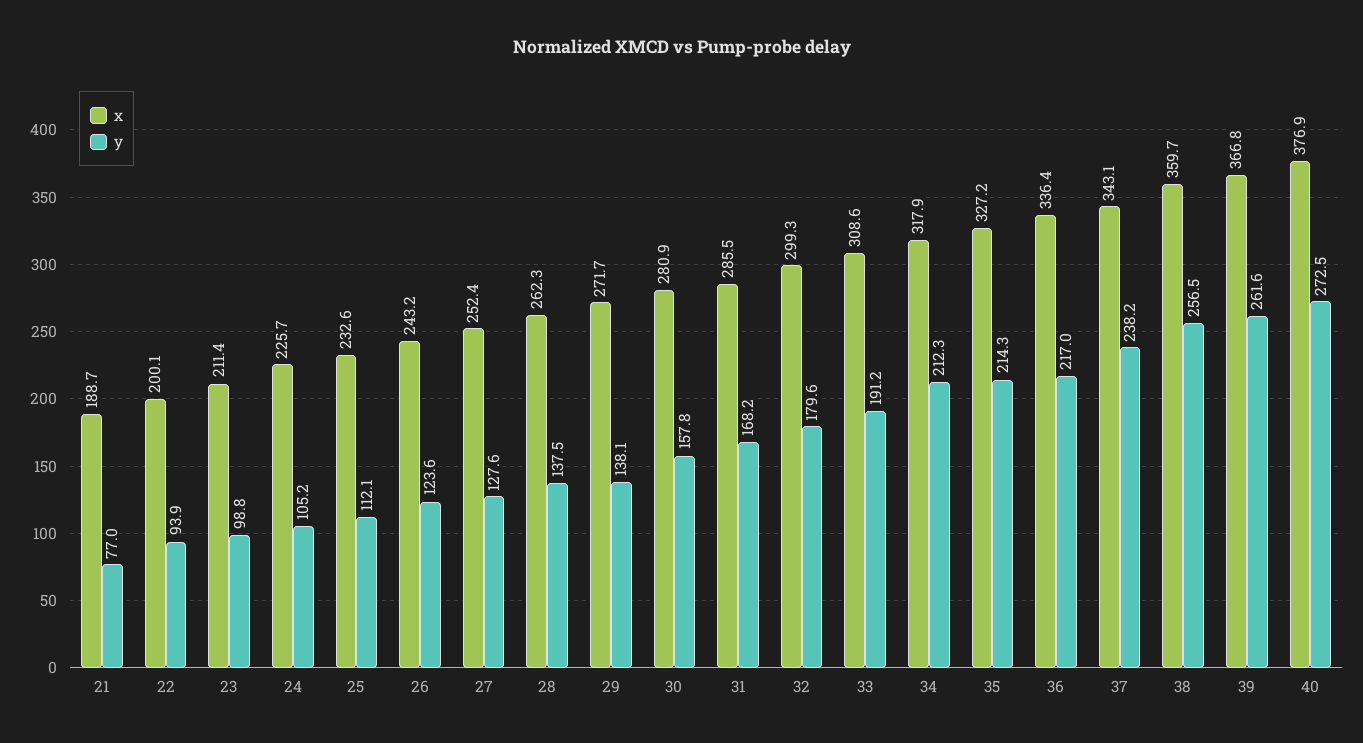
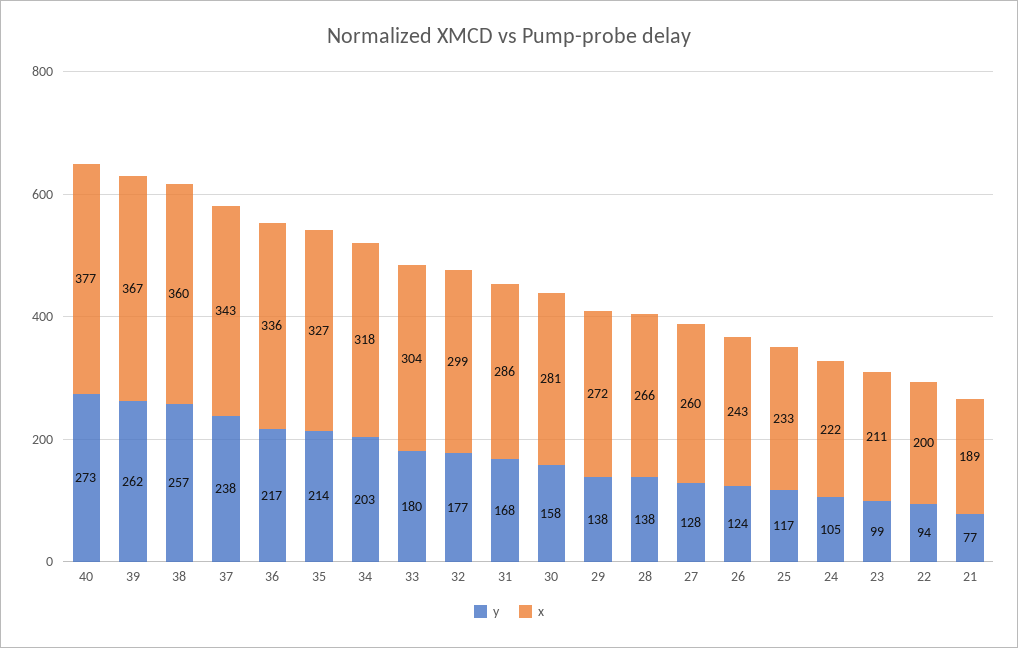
x, 24: 225.7 -> 222
y, 25: 112.1 -> 117
x, 27: 252.4 -> 260
x, 28: 262.3 -> 266
y, 32: 179.6 -> 177
x, 33: 308.6 -> 304
y, 33: 191.2 -> 180
y, 34: 212.3 -> 203

